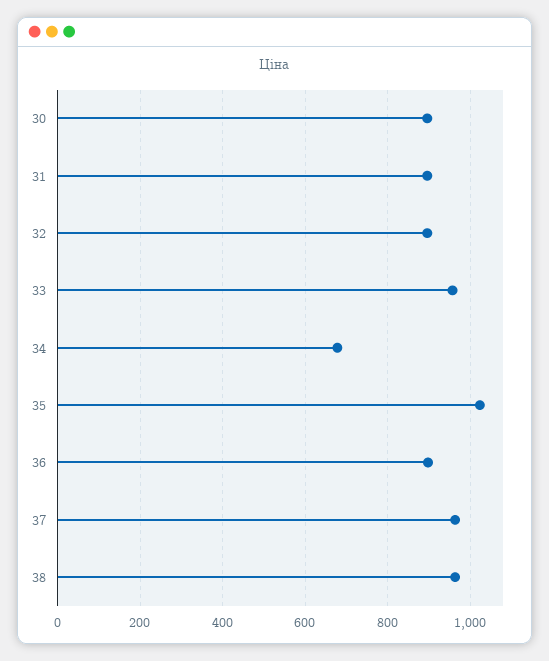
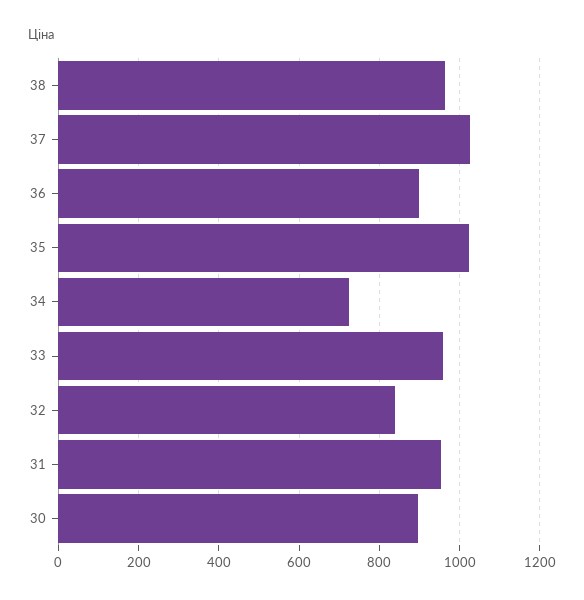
31: 900 -> 960
32: 900 -> 840
34: 680 -> 720
37: 960 -> 1020

